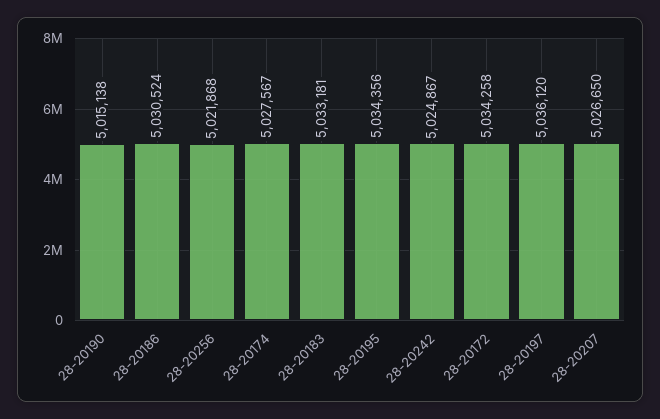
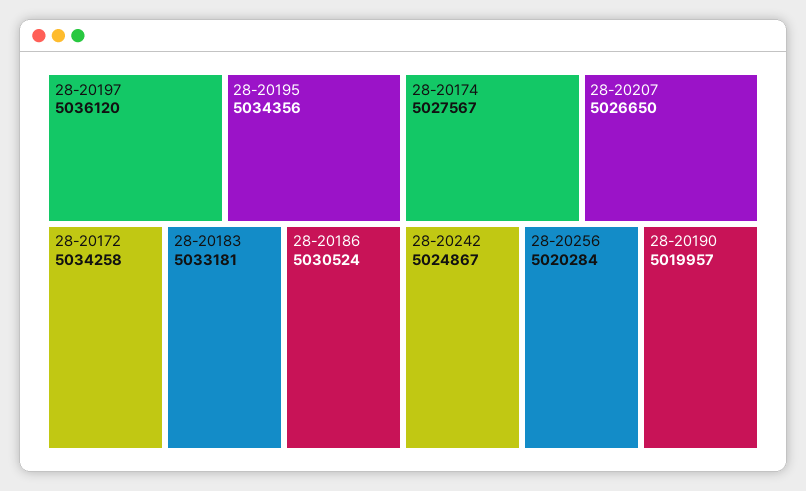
28-20190: 5015138 -> 5019957
28-20256: 5021868 -> 5020284

